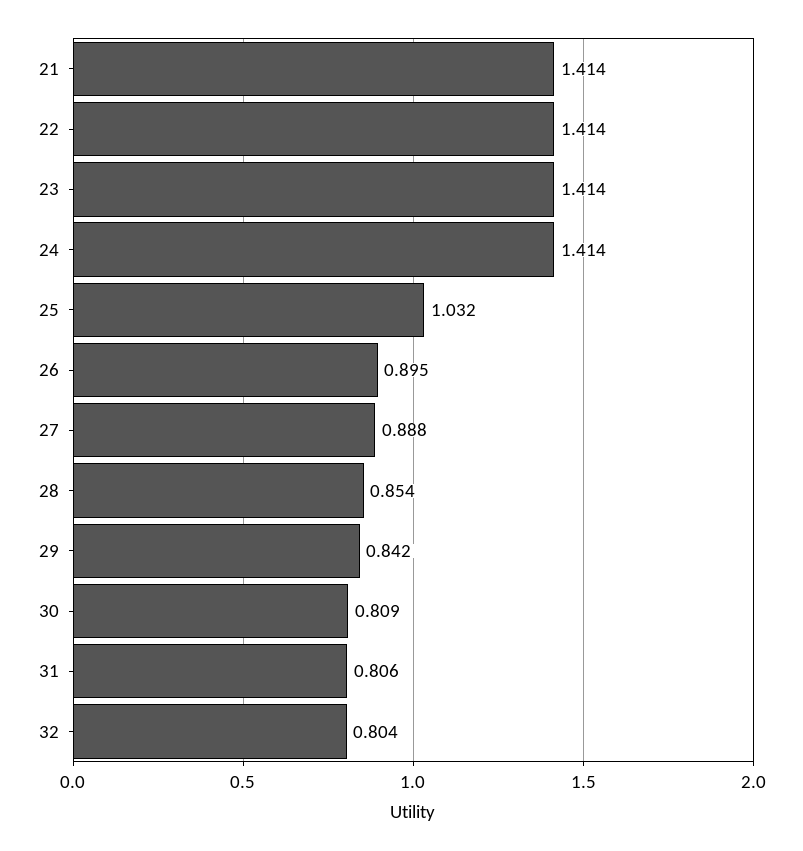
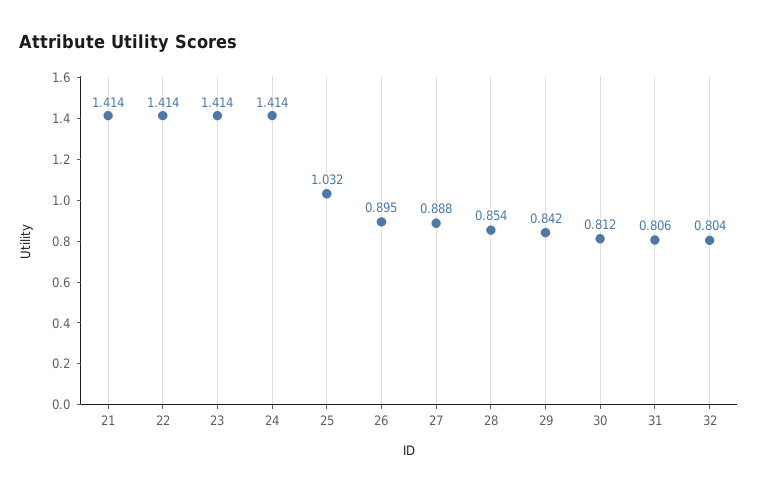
30: 0.809 -> 0.812

